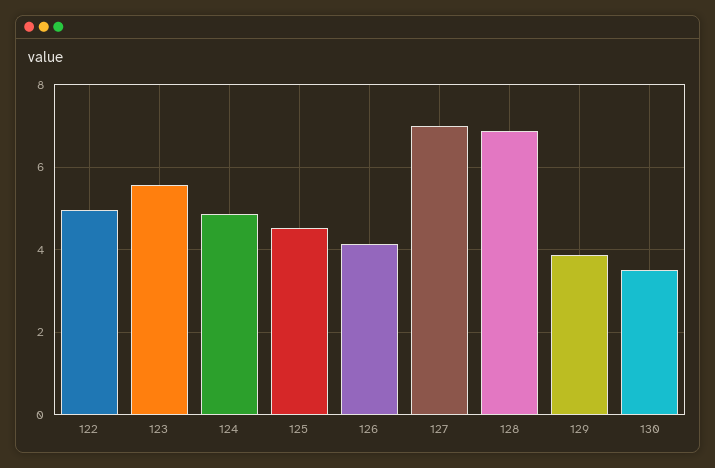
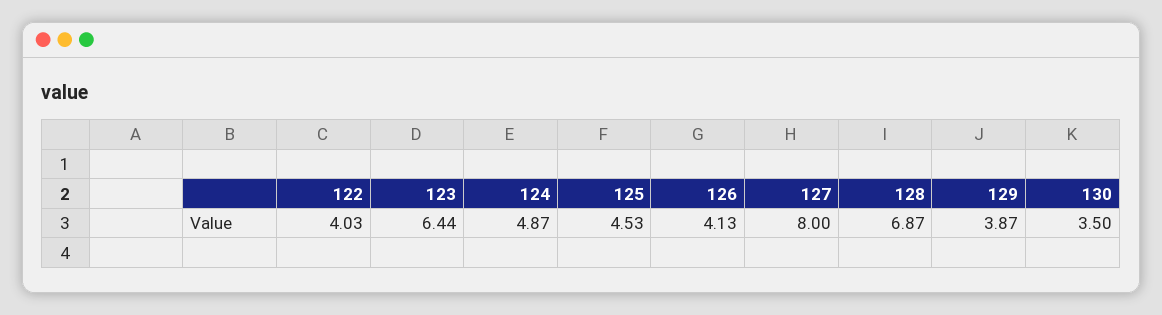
122: 5 -> 4.03
123: 5.6 -> 6.44
127: 7 -> 8

